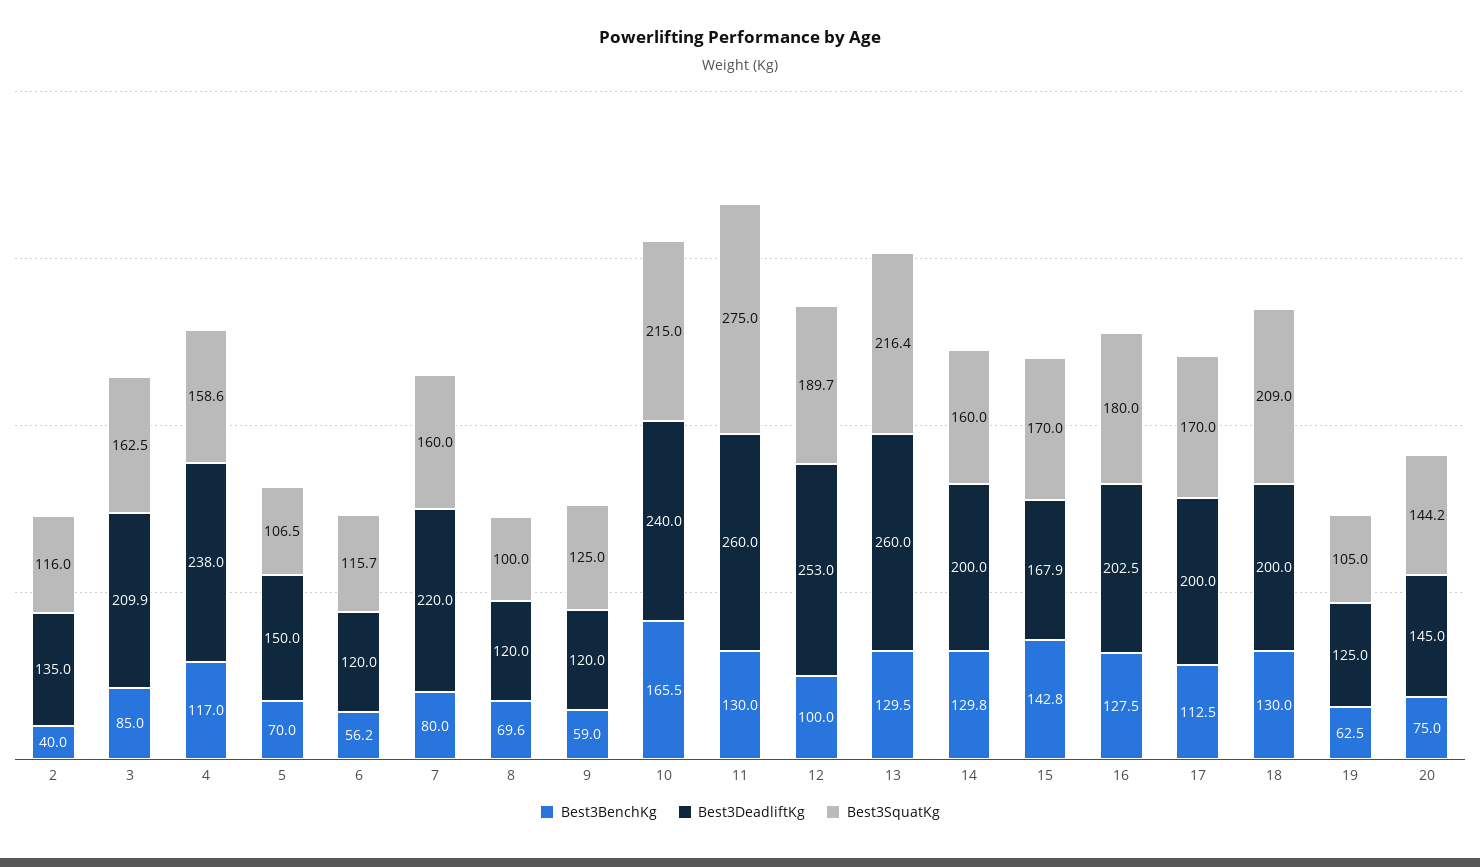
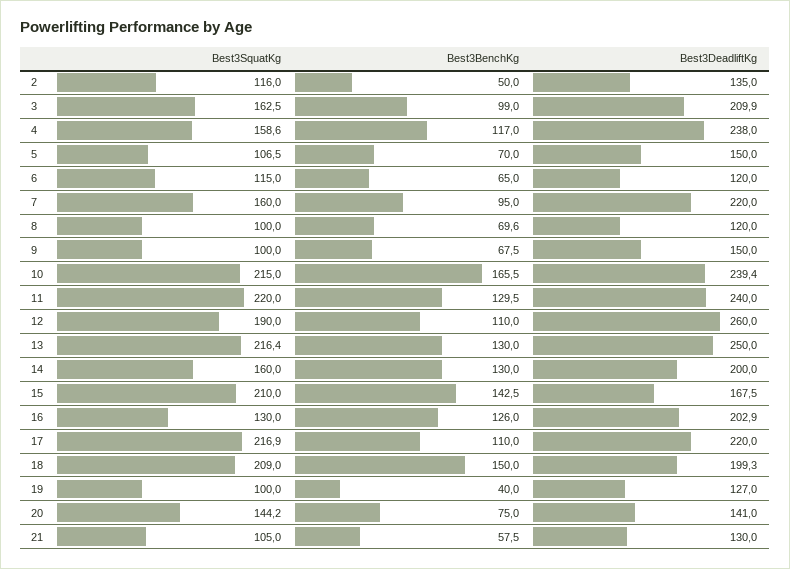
Best3BenchKg, 2: 40 -> 50
Best3BenchKg, 3: 85 -> 99
Best3BenchKg, 6: 56.2 -> 65
Best3SquatKg, 6: 115.7 -> 115
Best3BenchKg, 7: 80 -> 95
Best3BenchKg, 9: 59 -> 67.5
Best3DeadliftKg, 9: 120 -> 150
Best3SquatKg, 9: 125 -> 100
Best3DeadliftKg, 10: 240 -> 239.4
Best3BenchKg, 11: 130 -> 129.5
Best3DeadliftKg, 11: 260 -> 240
Best3SquatKg, 11: 275 -> 220
Best3BenchKg, 12: 100 -> 110
Best3DeadliftKg, 12: 253 -> 260
Best3SquatKg, 12: 189.7 -> 190
Best3BenchKg, 13: 129.5 -> 130
Best3DeadliftKg, 13: 260 -> 250
Best3BenchKg, 14: 129.8 -> 130
Best3BenchKg, 15: 142.8 -> 142.5
Best3DeadliftKg, 15: 167.9 -> 167.5
Best3SquatKg, 15: 170 -> 210
Best3BenchKg, 16: 127.5 -> 126
Best3DeadliftKg, 16: 202.5 -> 202.9
Best3SquatKg, 16: 180 -> 130
Best3BenchKg, 17: 112.5 -> 110
Best3DeadliftKg, 17: 200 -> 220
Best3SquatKg, 17: 170 -> 216.9
Best3BenchKg, 18: 130 -> 150
Best3DeadliftKg, 18: 200 -> 199.3
Best3BenchKg, 19: 62.5 -> 40
Best3DeadliftKg, 19: 125 -> 127
Best3SquatKg, 19: 105 -> 100
Best3DeadliftKg, 20: 145 -> 141
Best3SquatKg, 21: none -> 105
Best3BenchKg, 21: none -> 57.5
Best3DeadliftKg, 21: none -> 130

